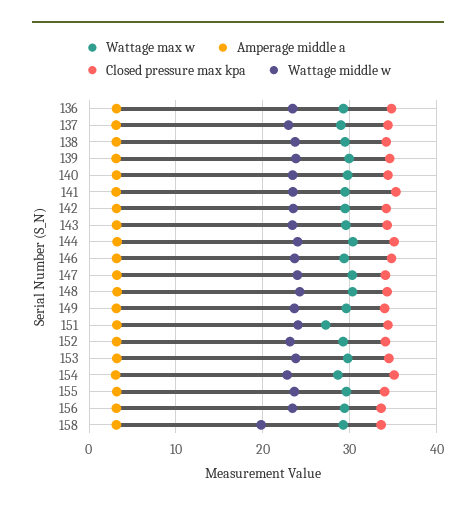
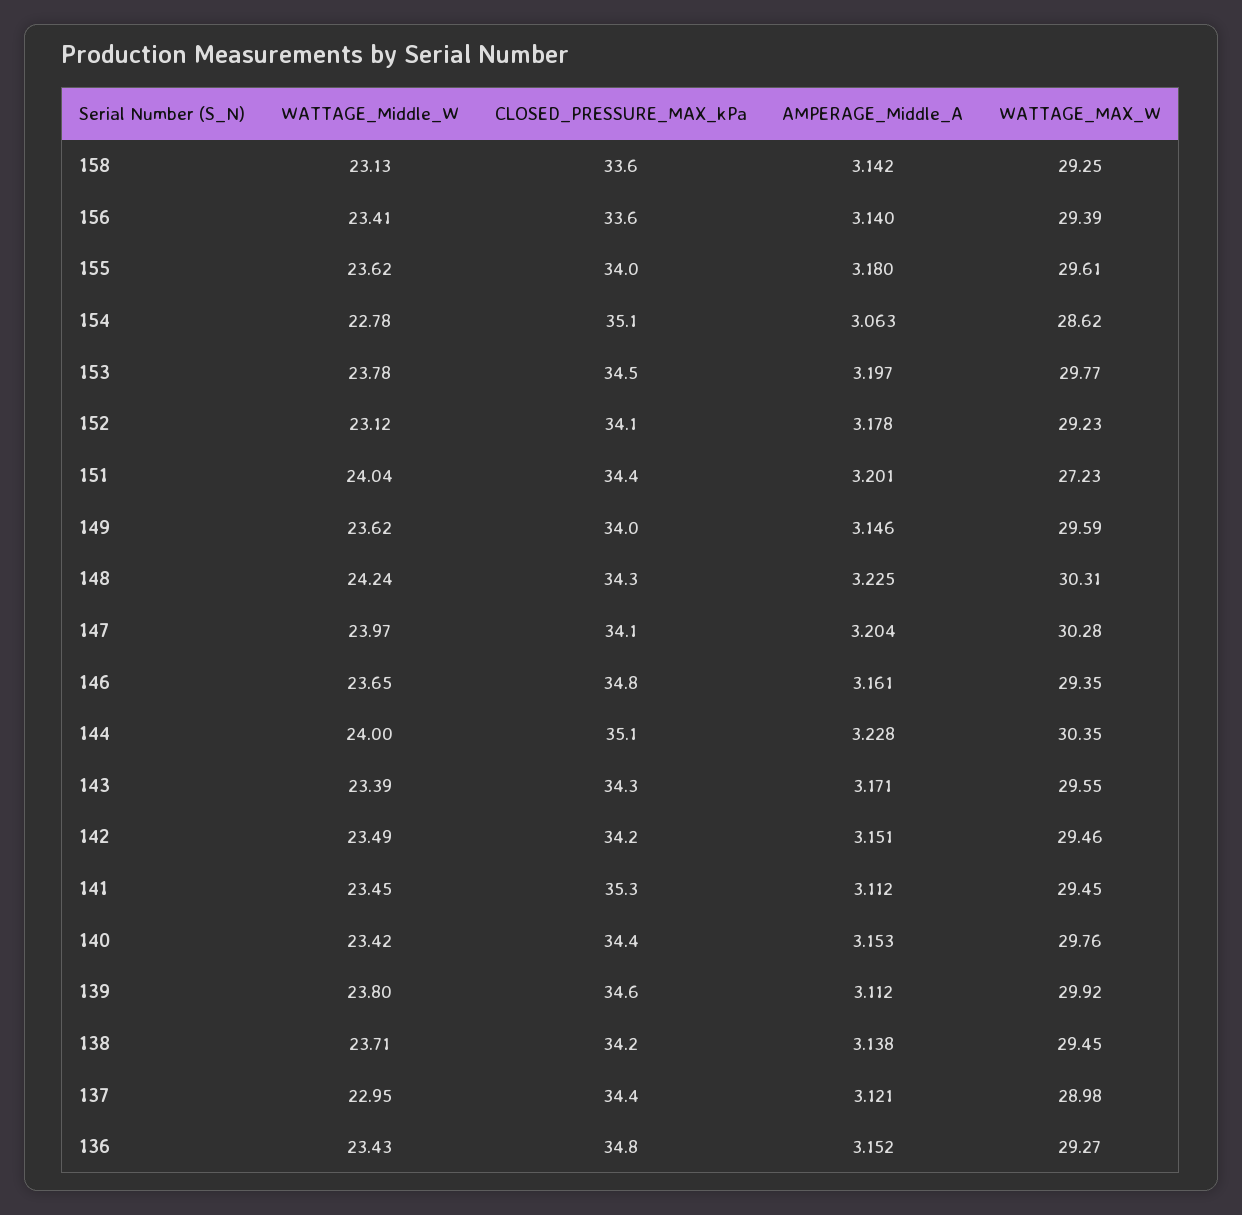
Wattage middle w, 158: 20 -> 23.13

